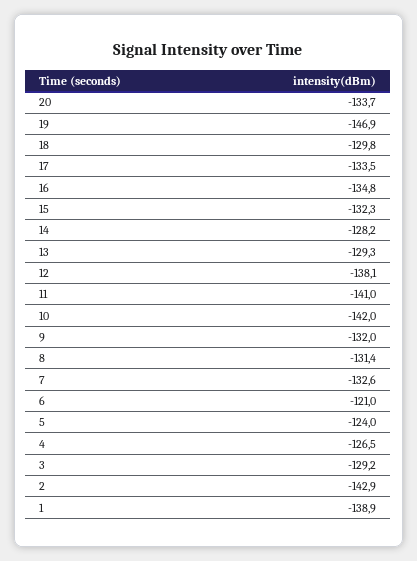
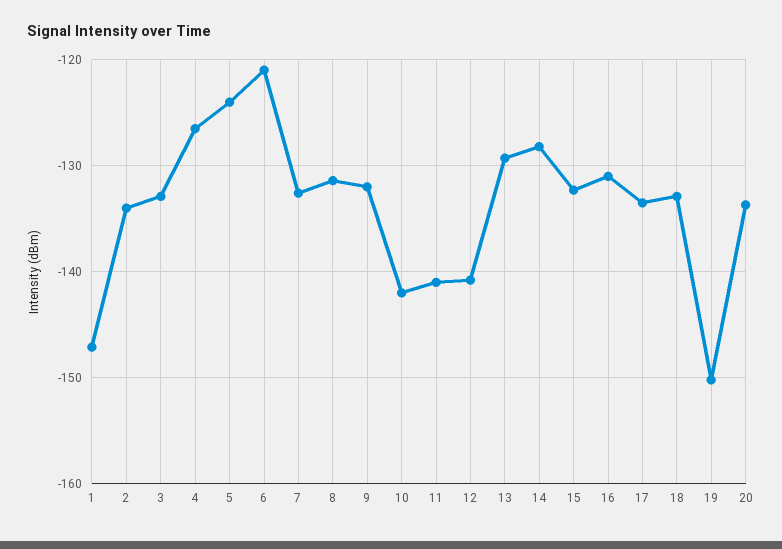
19: -146.9 -> -150
18: -129.8 -> -133
16: -134.8 -> -131
12: -138.1 -> -141
3: -129.2 -> -133
2: -142.9 -> -134
1: -138.9 -> -147

